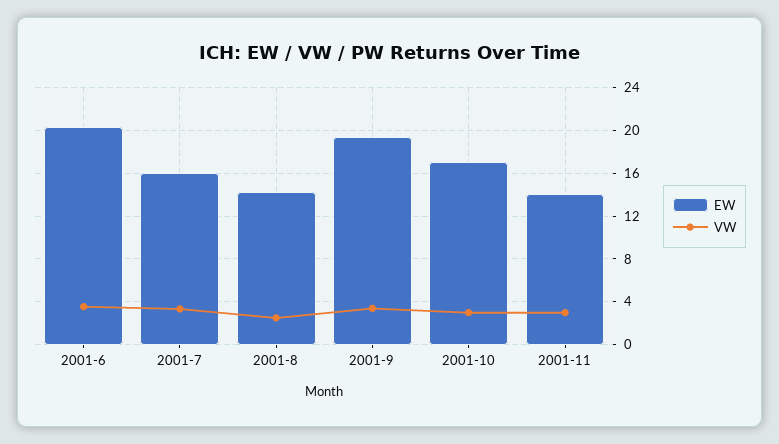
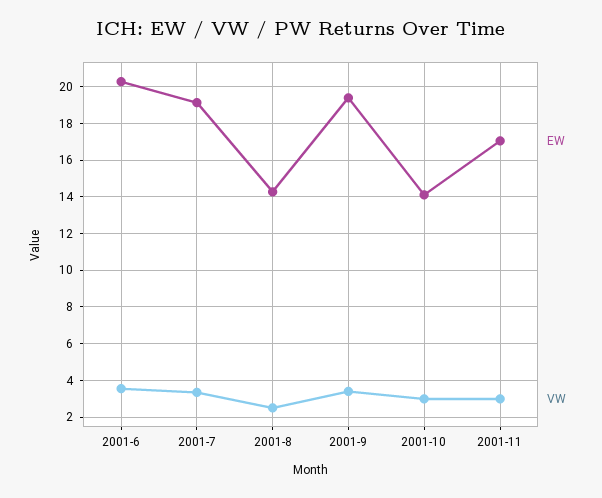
EW, 2001-7: 16 -> 19
EW, 2001-10: 17 -> 14
EW, 2001-11: 14 -> 17

